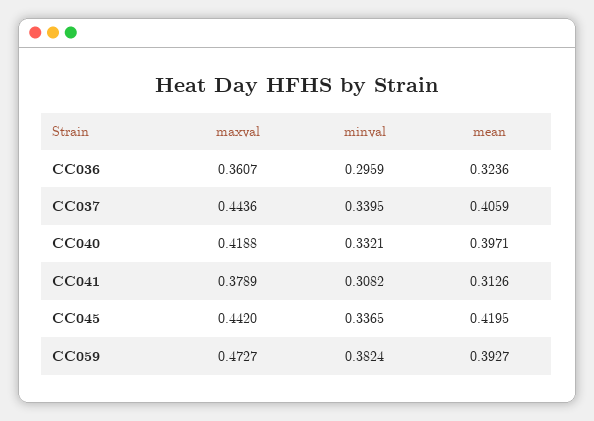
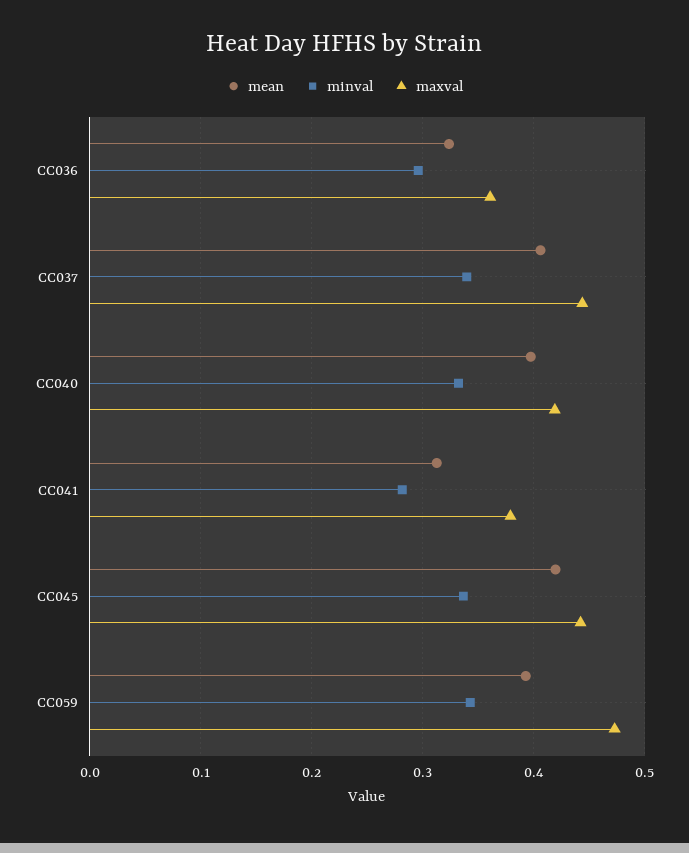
minval, CC041: 0.3082 -> 0.28
minval, CC059: 0.3824 -> 0.34

